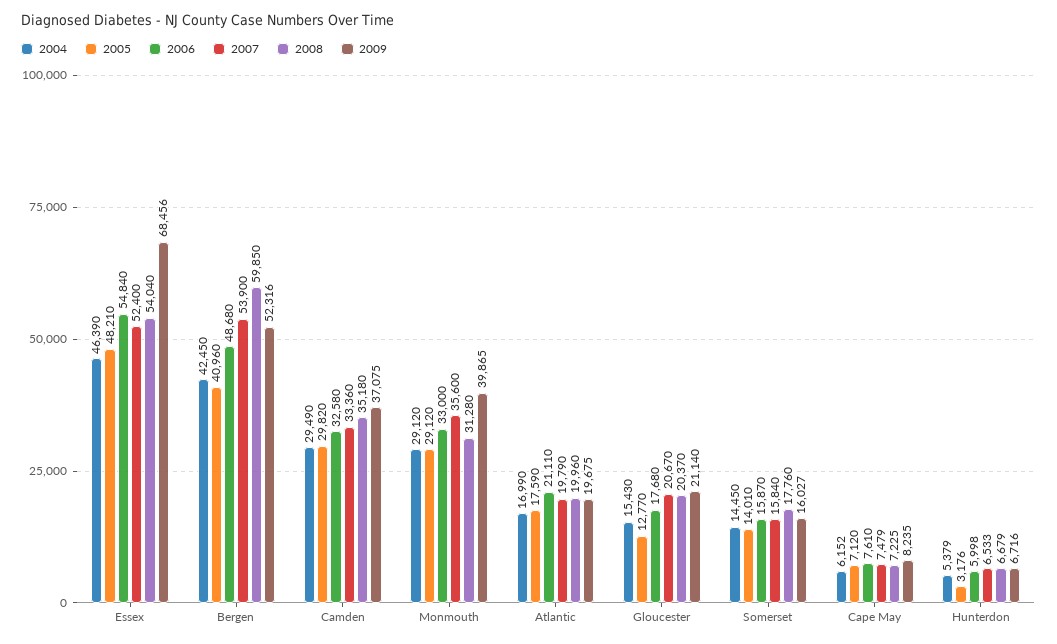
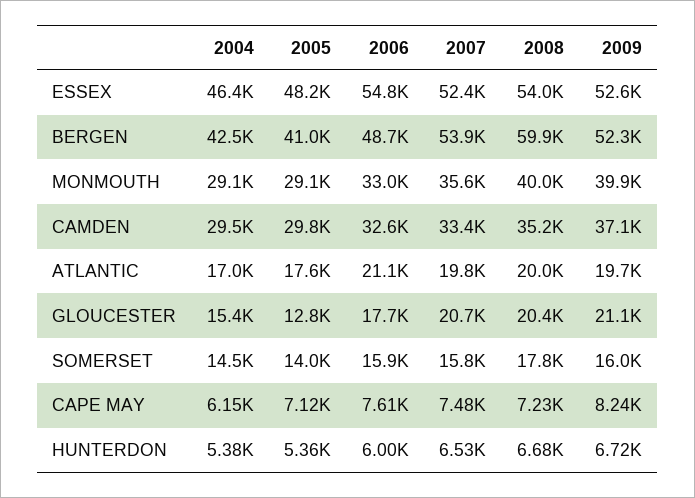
2009, Essex: 68456 -> 52600
2008, Monmouth: 31280 -> 40000
2005, Hunterdon: 3176 -> 5360

